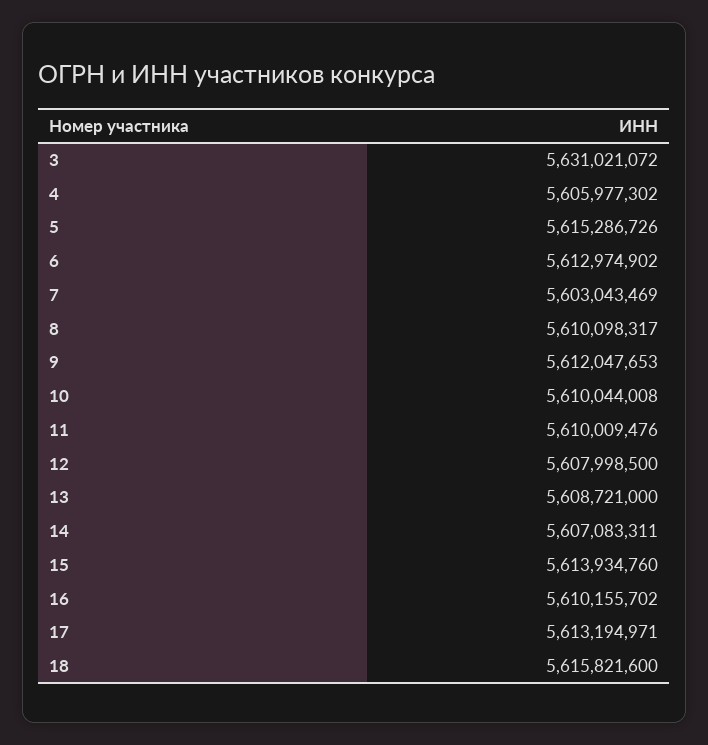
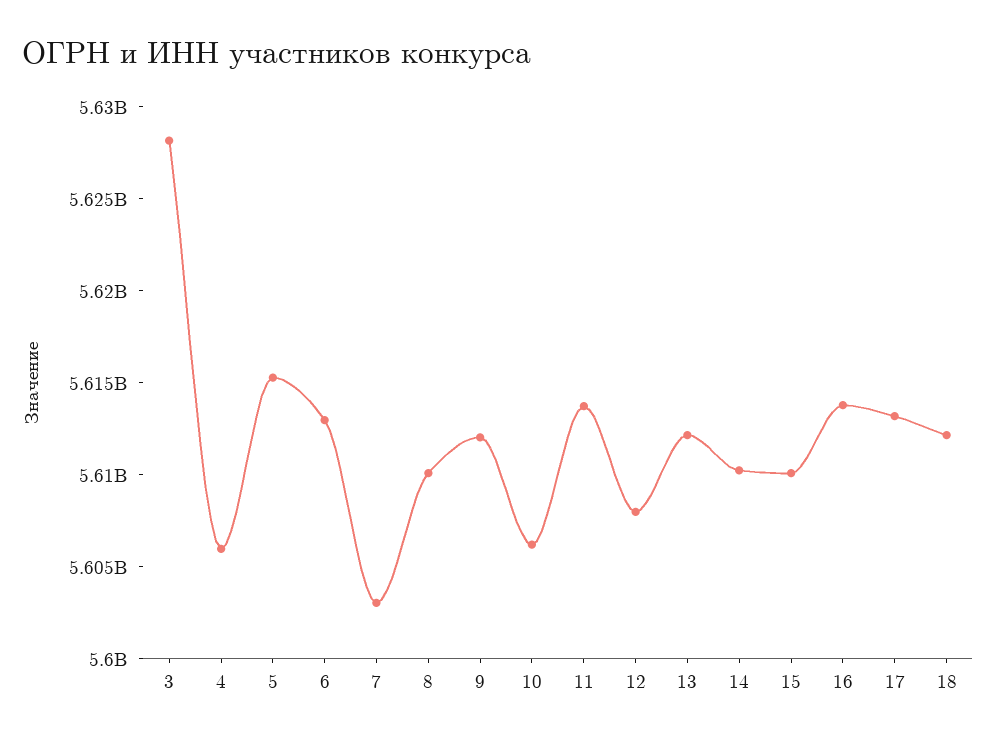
3: 5631021072 -> 5628000000
10: 5610044008 -> 5606000000
11: 5610009476 -> 5614000000
13: 5608721000 -> 5612000000
14: 5607083311 -> 5610000000
15: 5613934760 -> 5610000000
16: 5610155702 -> 5614000000
18: 5615821600 -> 5612000000

